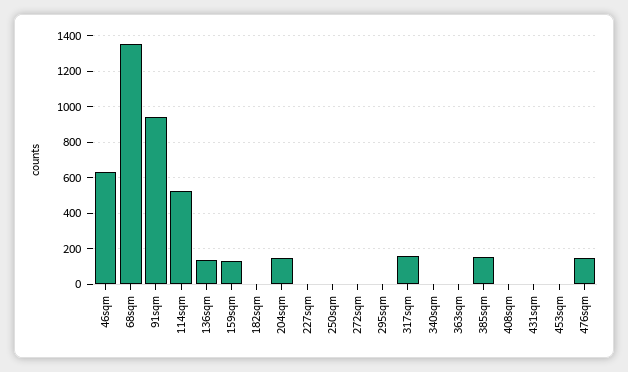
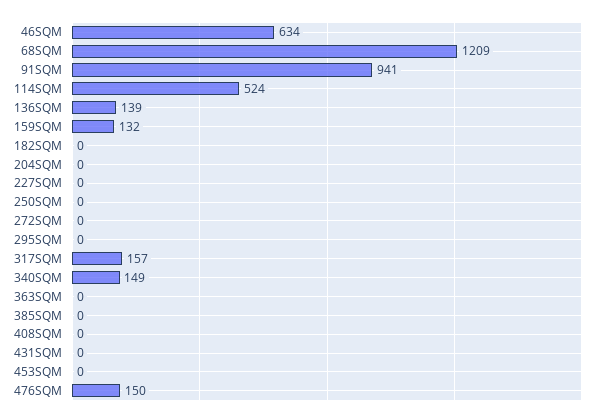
68sqm: 1350 -> 1209
204sqm: 150 -> 0
340sqm: 0 -> 149
385sqm: 150 -> 0

